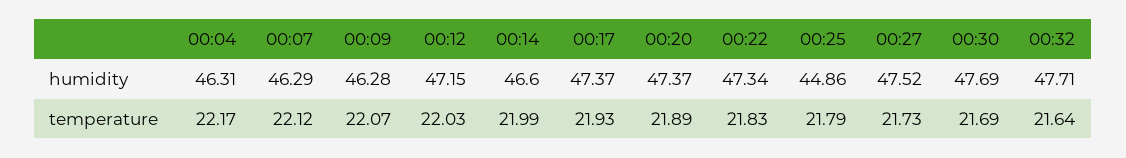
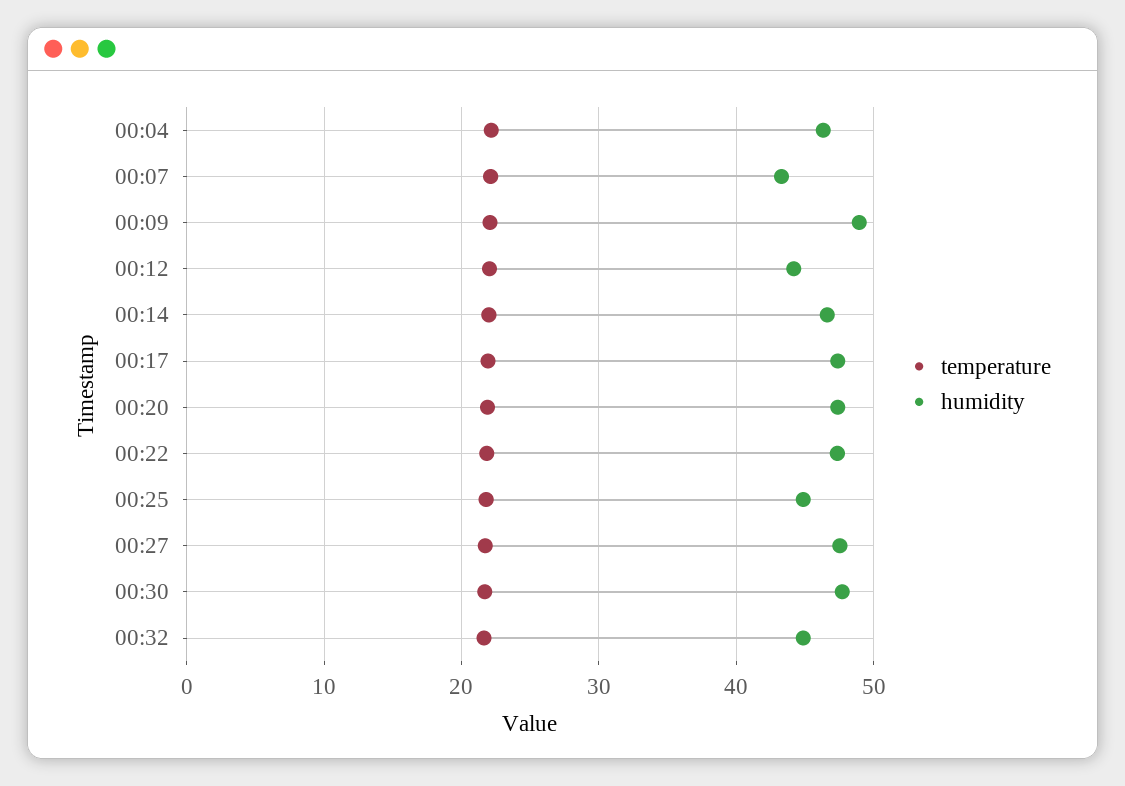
humidity, 00:07: 46.29 -> 43
humidity, 00:09: 46.28 -> 49
humidity, 00:12: 47.15 -> 44
humidity, 00:32: 47.71 -> 45

